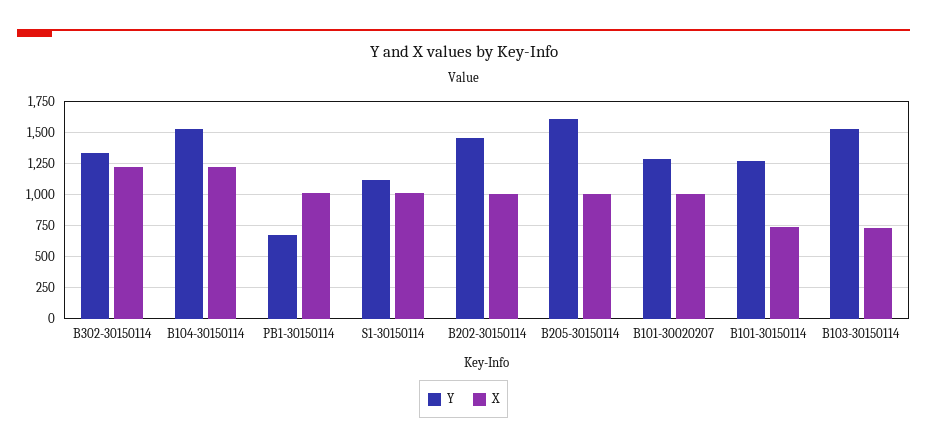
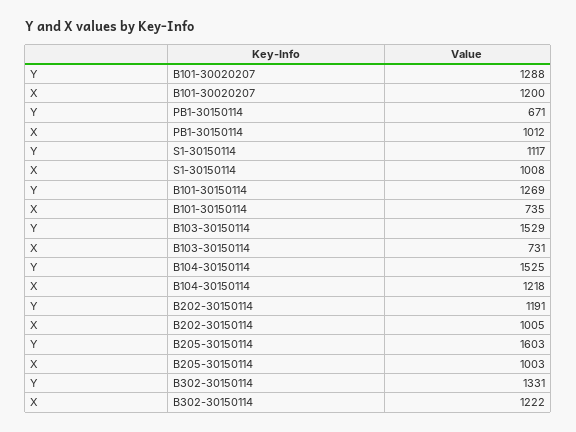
Y, B202-30150114: 1450 -> 1191
X, B101-30020207: 1000 -> 1200

